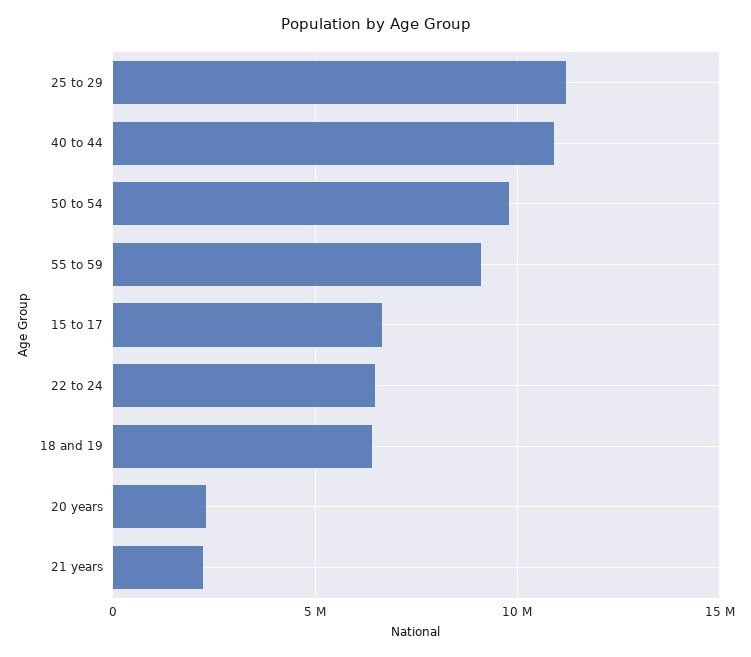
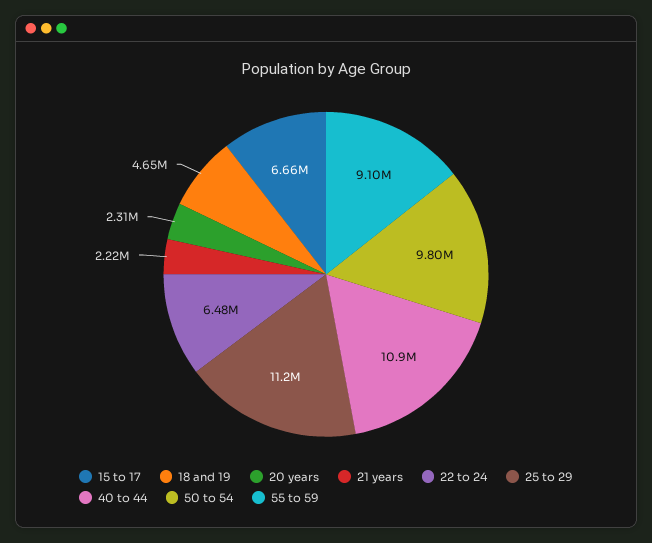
18 and 19: 6500000 -> 4650000

